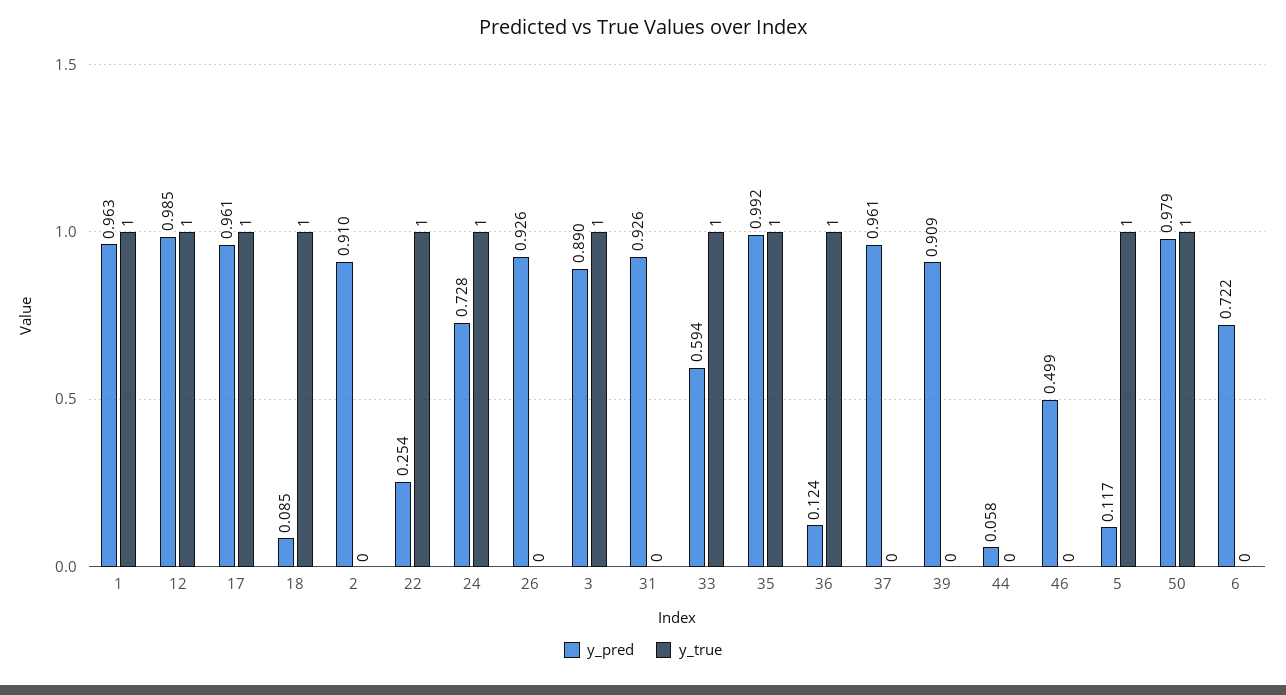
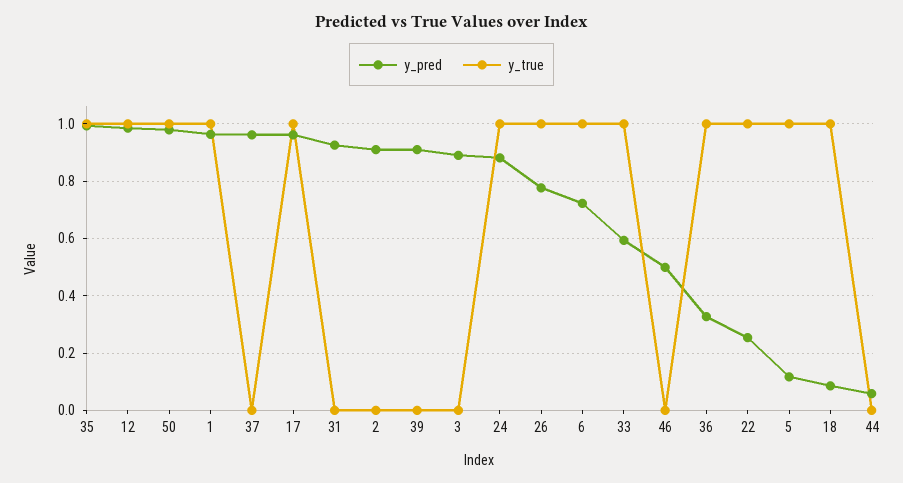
y_pred, 24: 0.728 -> 0.875
y_pred, 26: 0.926 -> 0.775
y_true, 26: 0 -> 1
y_true, 3: 1 -> 0
y_pred, 36: 0.124 -> 0.325
y_true, 6: 0 -> 1

